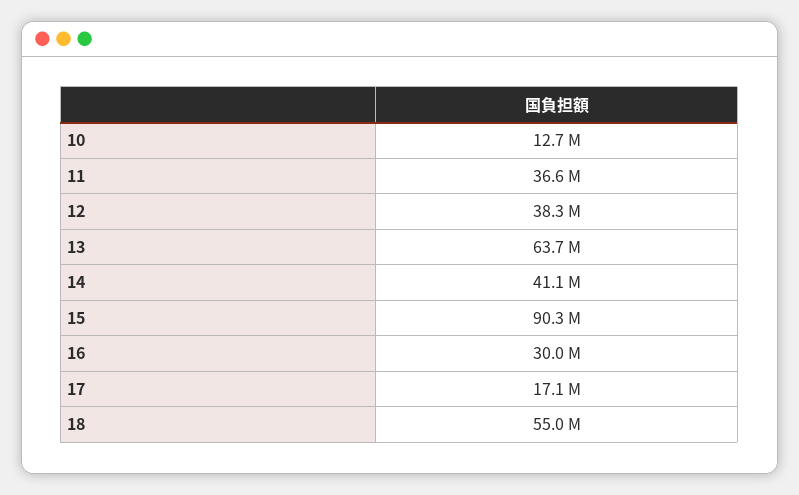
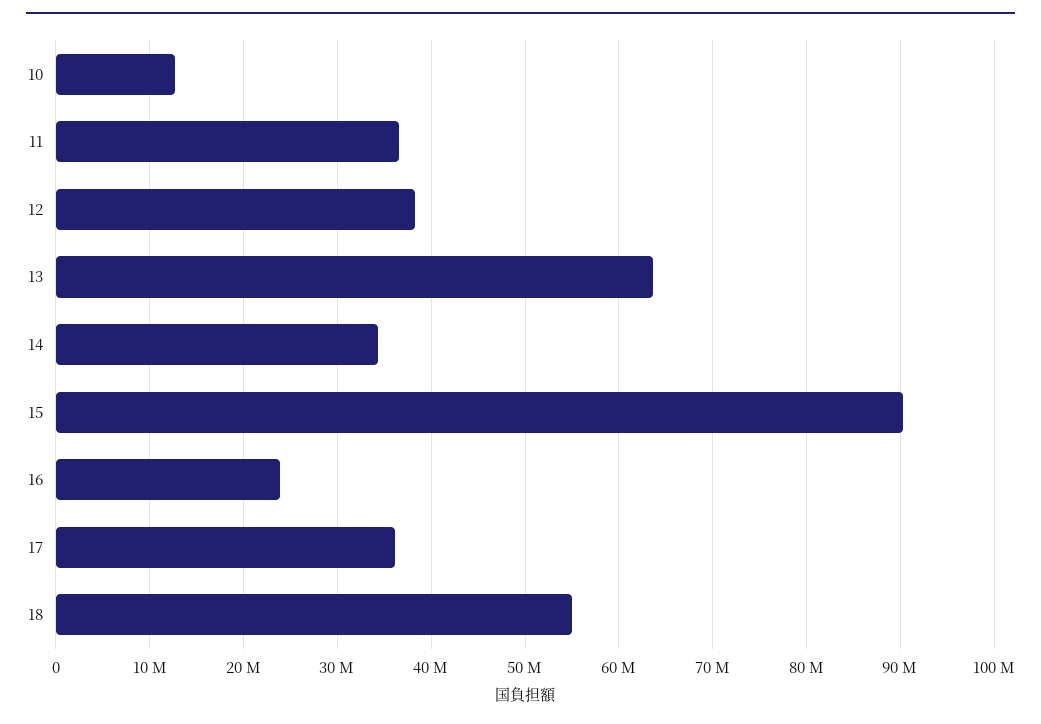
14: 41100000 -> 34000000
16: 30000000 -> 24000000
17: 17100000 -> 36000000

